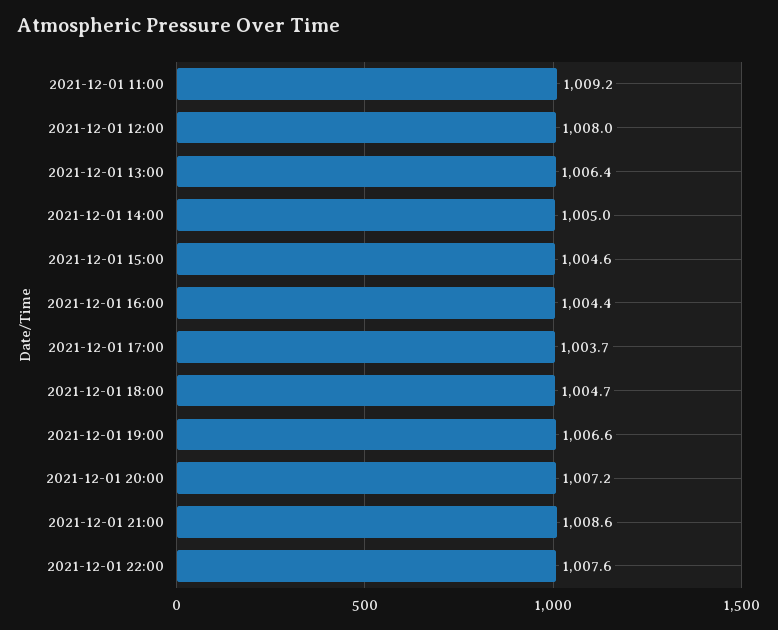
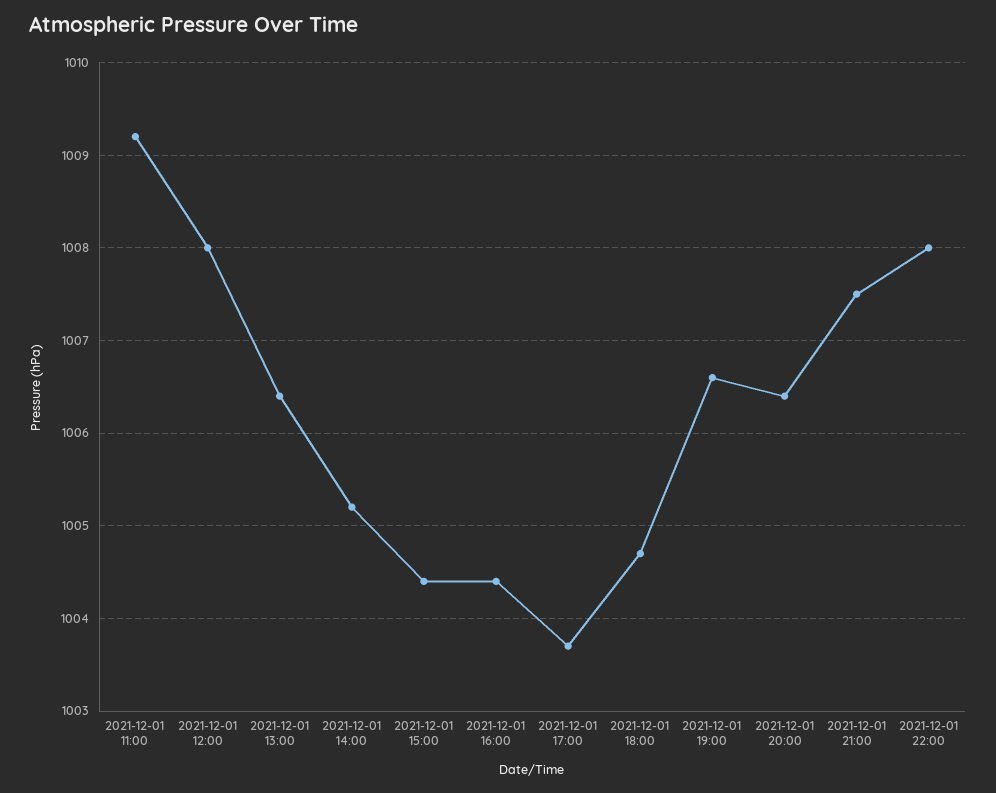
2021-12-01 14:00: 1005 -> 1005.2
2021-12-01 15:00: 1004.6 -> 1004.4
2021-12-01 20:00: 1007.2 -> 1006.4
2021-12-01 21:00: 1008.6 -> 1007.5
2021-12-01 22:00: 1007.6 -> 1008

